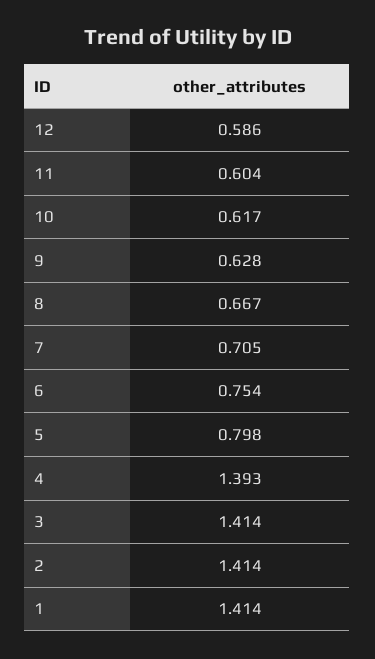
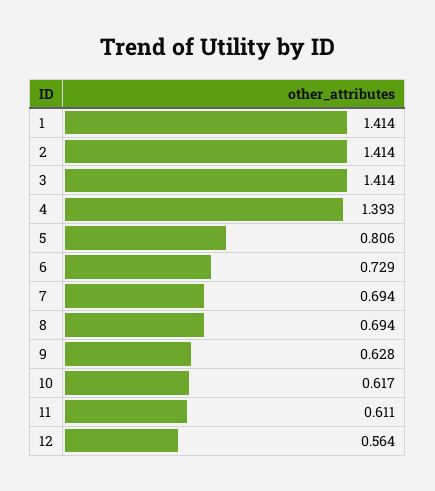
12: 0.586 -> 0.564
11: 0.604 -> 0.611
8: 0.667 -> 0.694
7: 0.705 -> 0.694
6: 0.754 -> 0.729
5: 0.798 -> 0.806

